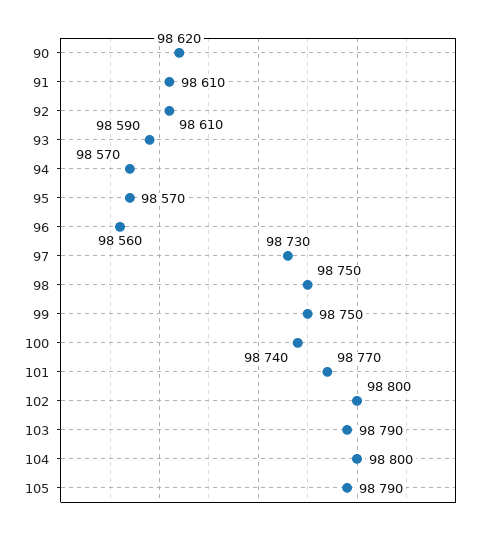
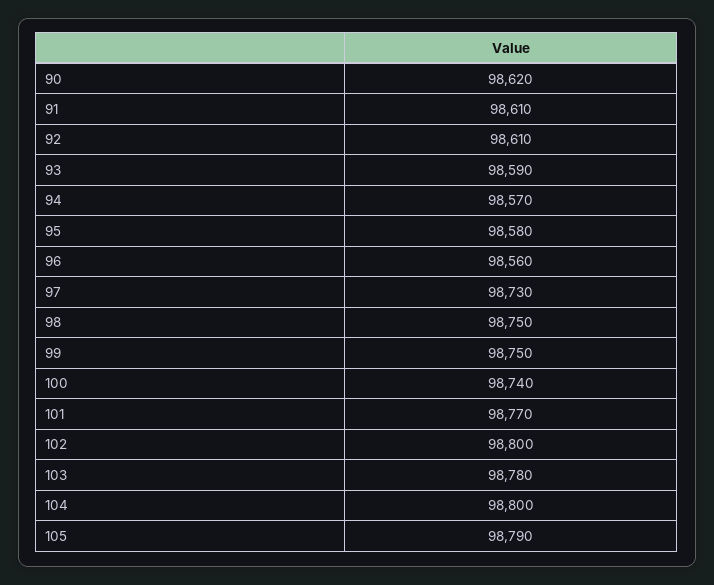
95: 98570 -> 98580
103: 98790 -> 98780

